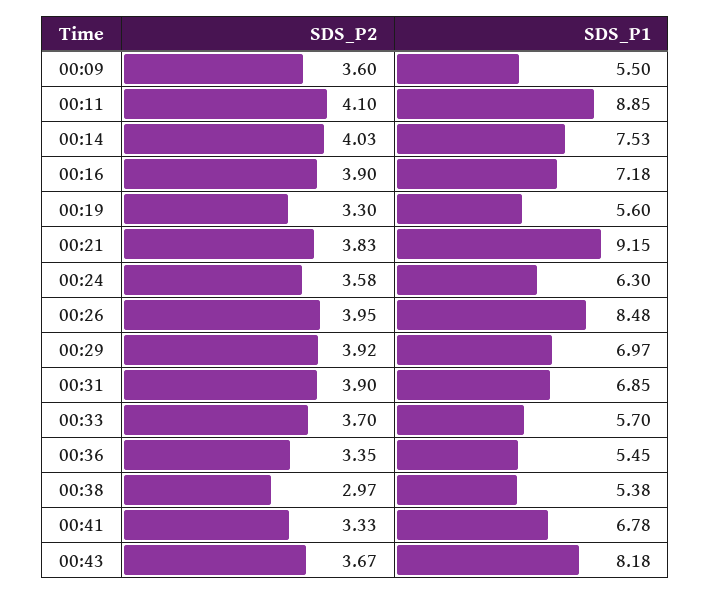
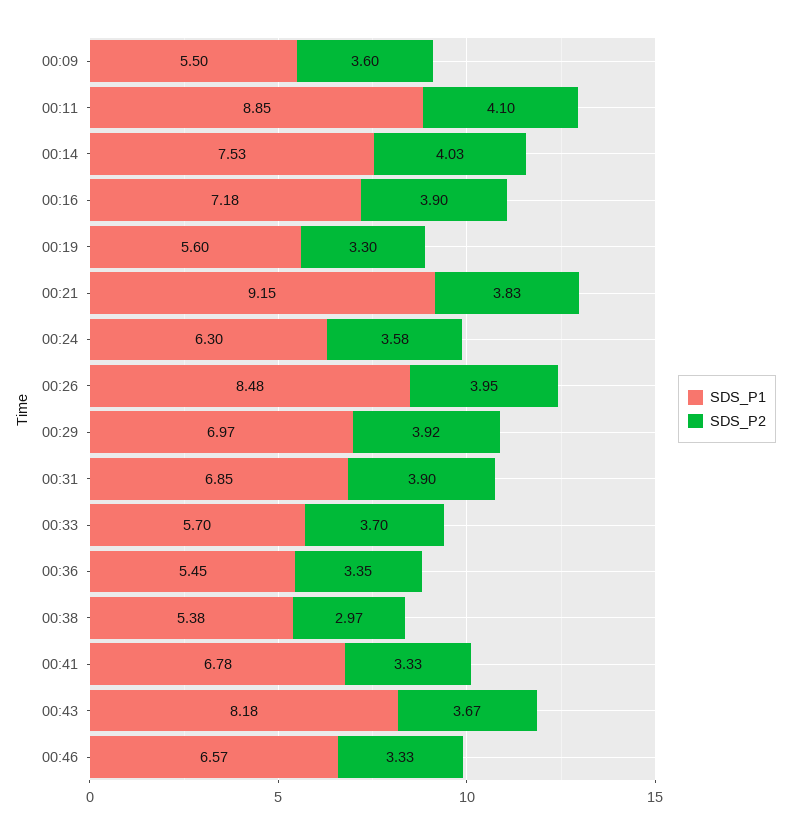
SDS_P1, 00:46: none -> 6.57
SDS_P2, 00:46: none -> 3.33

